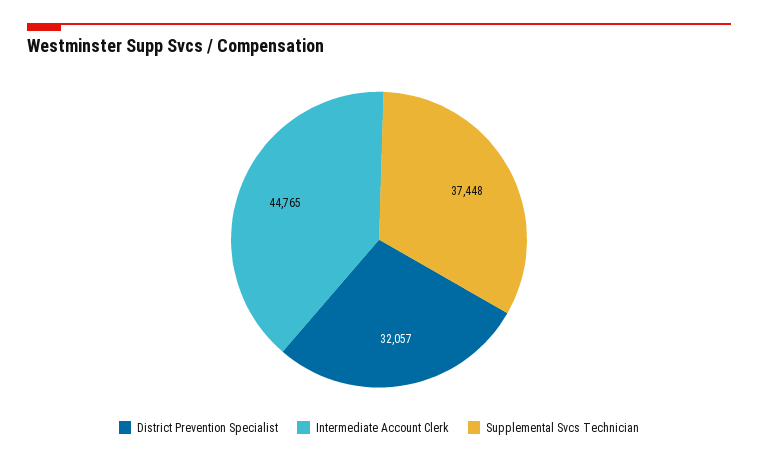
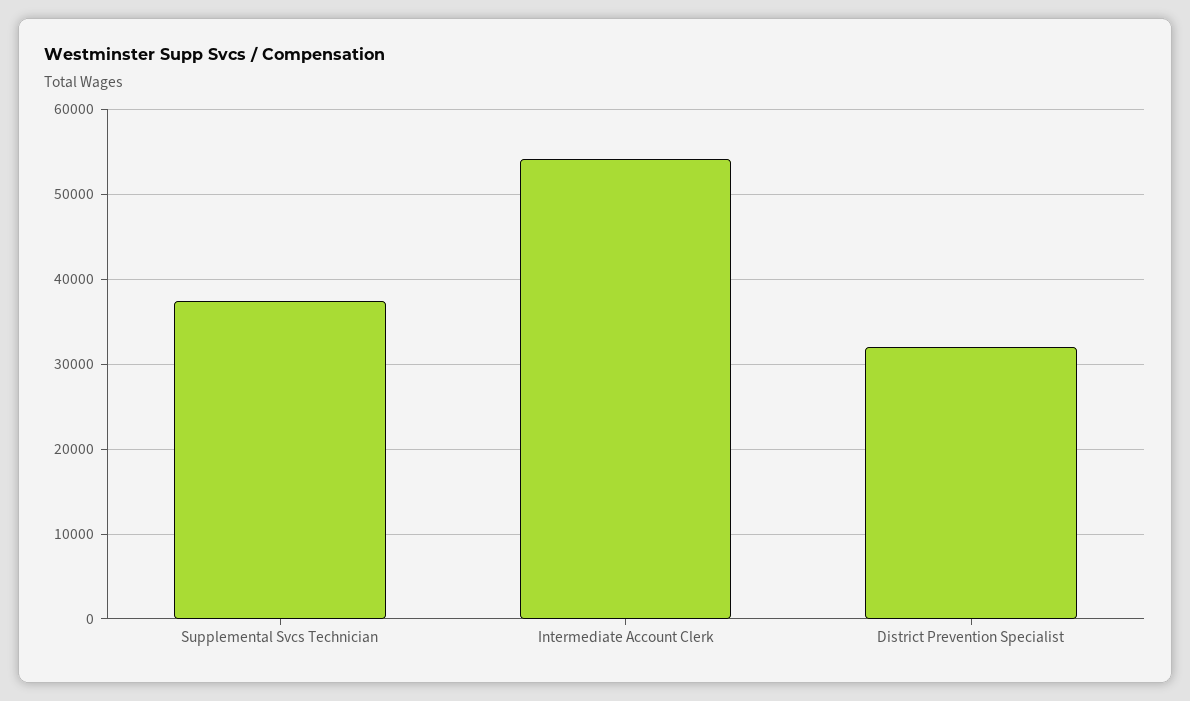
Intermediate Account Clerk: 44765 -> 54000

